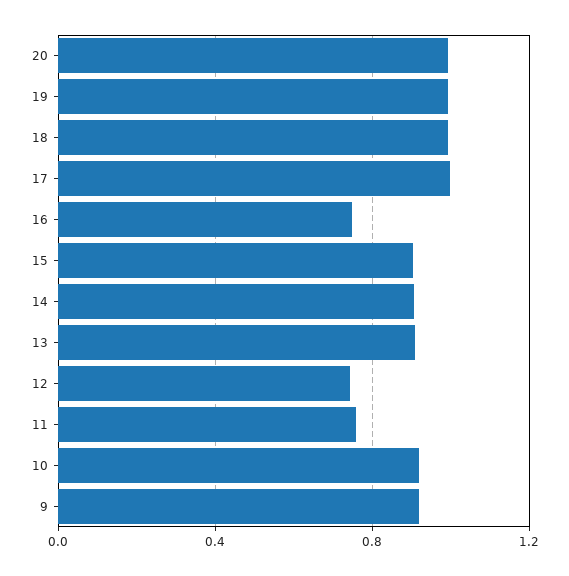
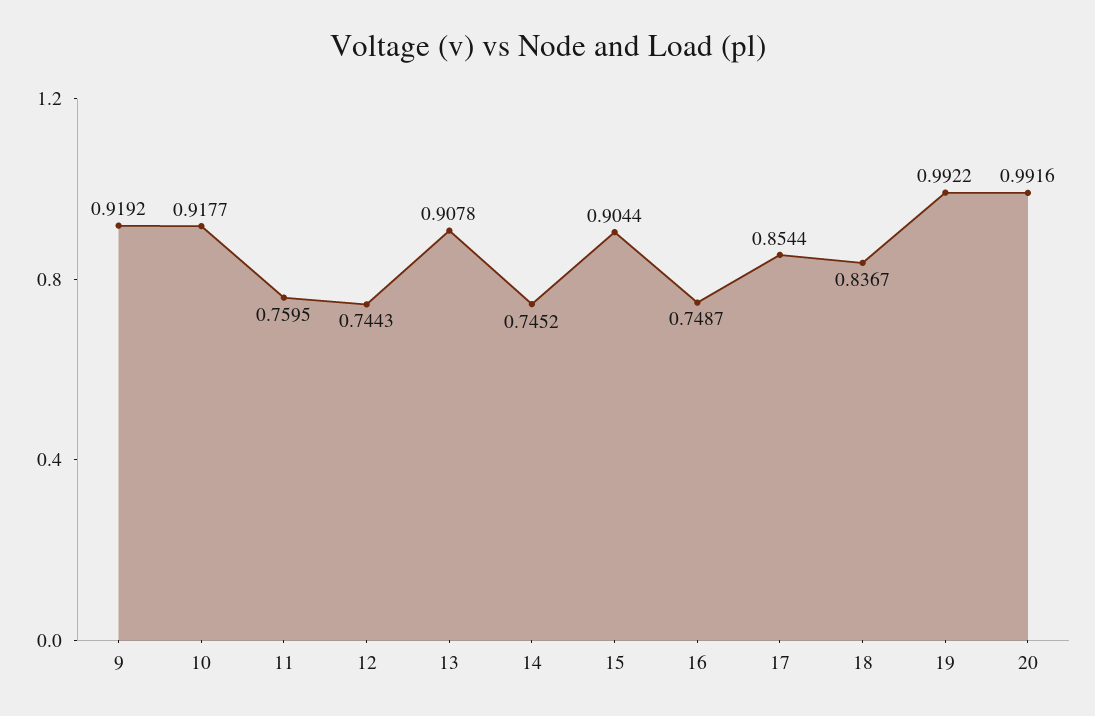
18: 1 -> 0.8367
17: 1 -> 0.8544
14: 0.9 -> 0.7452

